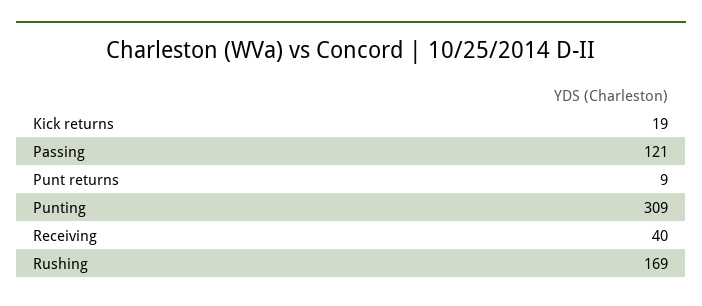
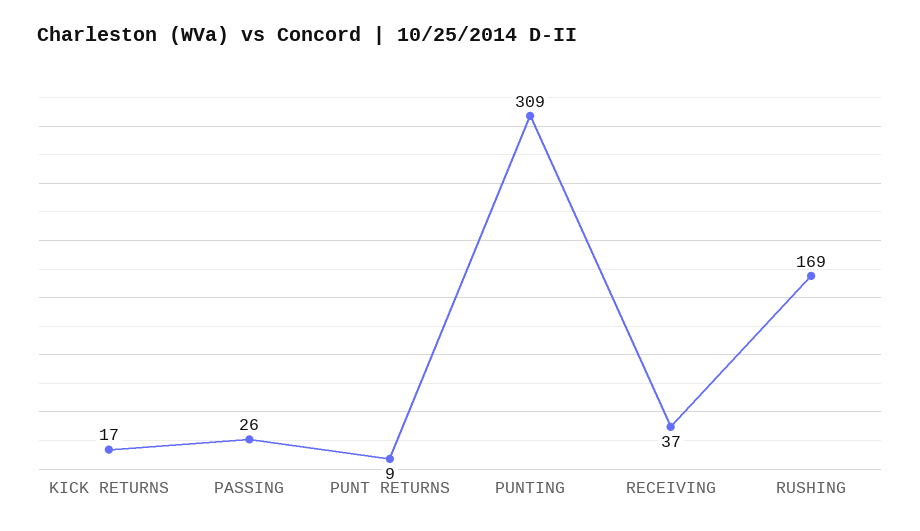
Kick returns: 19 -> 17
Passing: 121 -> 26
Receiving: 40 -> 37

